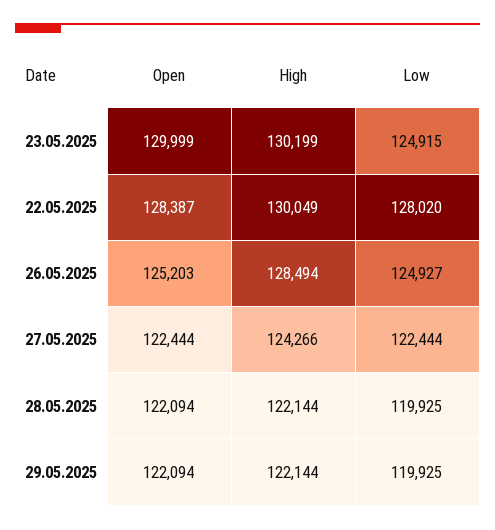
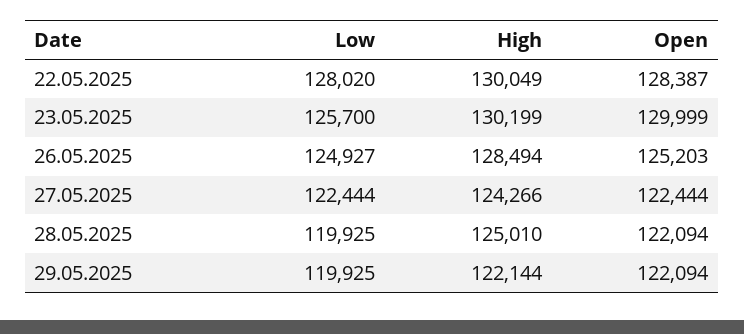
Low, 23.05.2025: 124915 -> 125700
High, 28.05.2025: 122144 -> 125010

